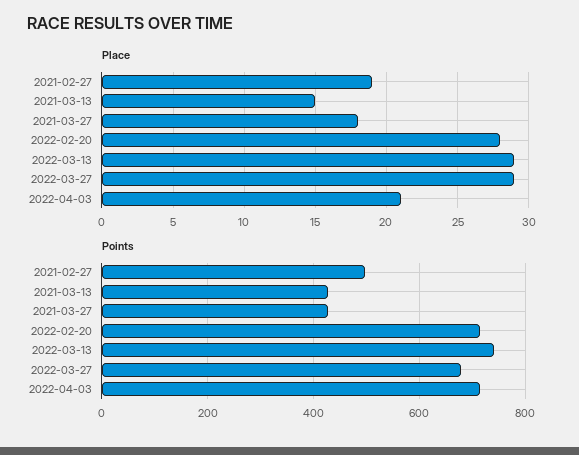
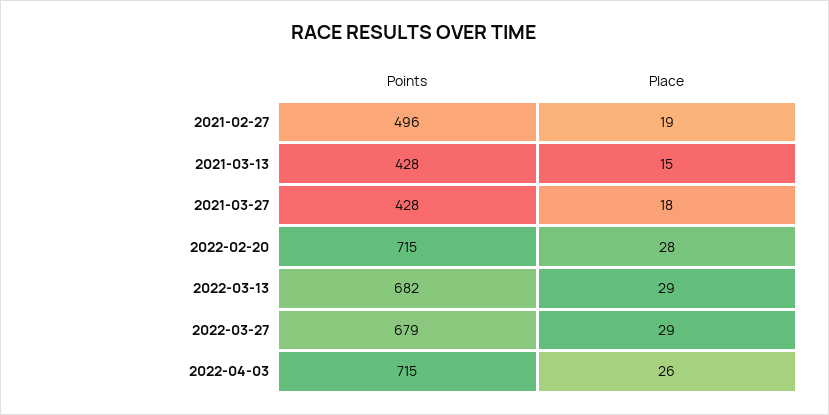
Place, 2022-04-03: 21 -> 26
Points, 2022-03-13: 740 -> 682

